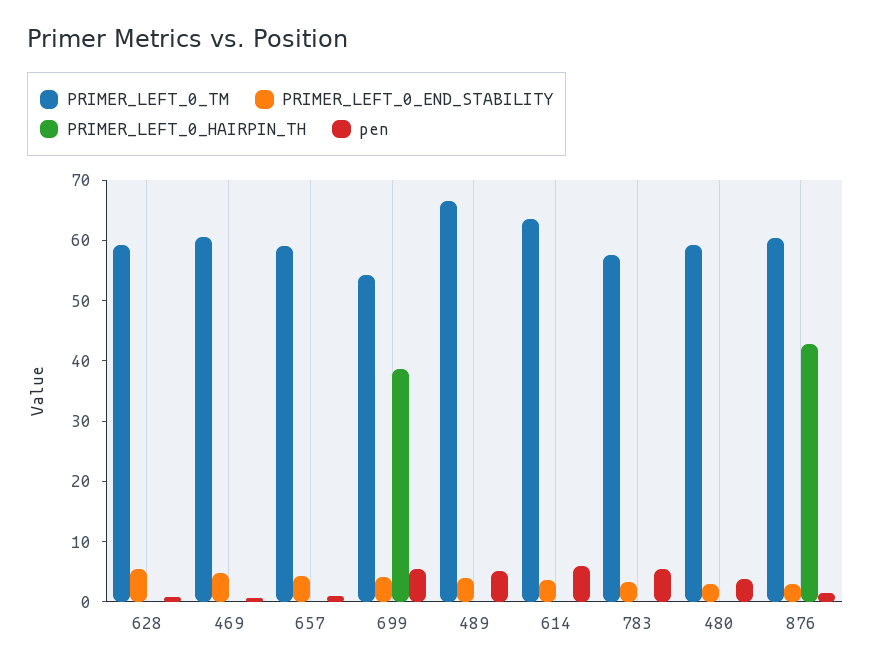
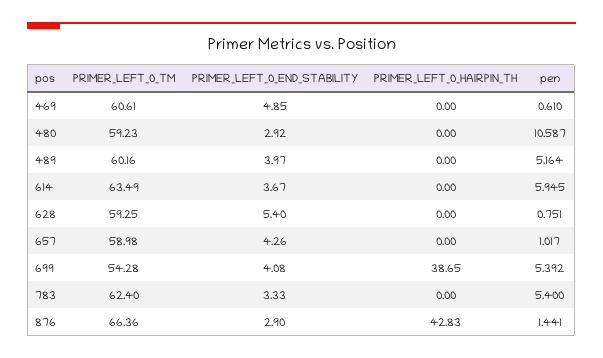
PRIMER_LEFT_0_TM, 489: 66 -> 60.16
PRIMER_LEFT_0_TM, 783: 58 -> 62.4
pen, 480: 4 -> 10.587
PRIMER_LEFT_0_TM, 876: 60 -> 66.36

